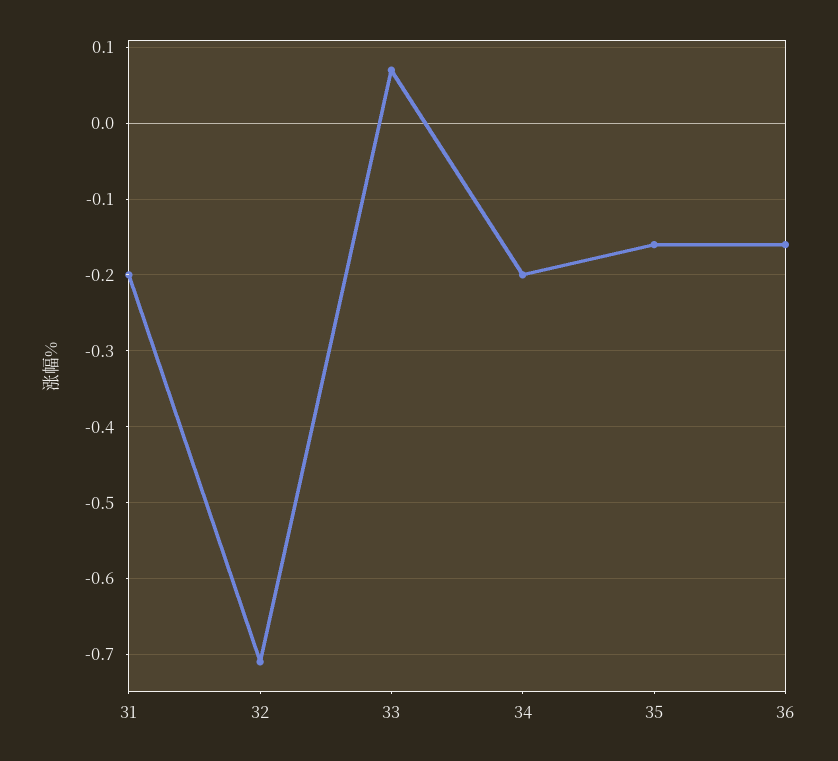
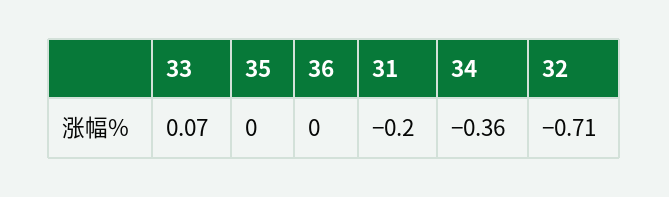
34: -0.2 -> -0.36
35: -0.16 -> 0
36: -0.16 -> 0

